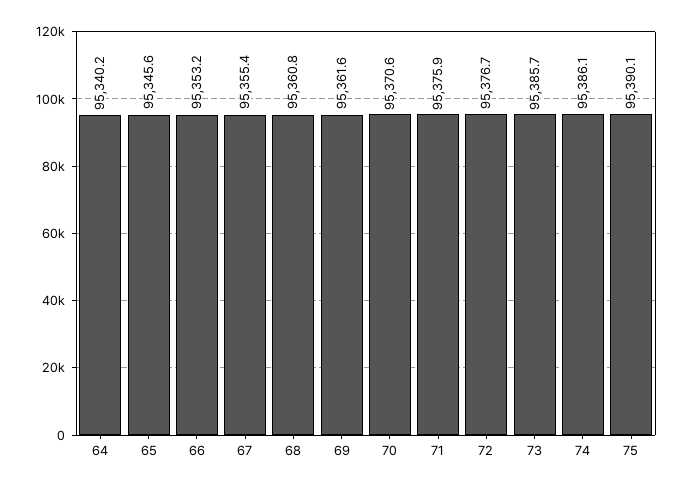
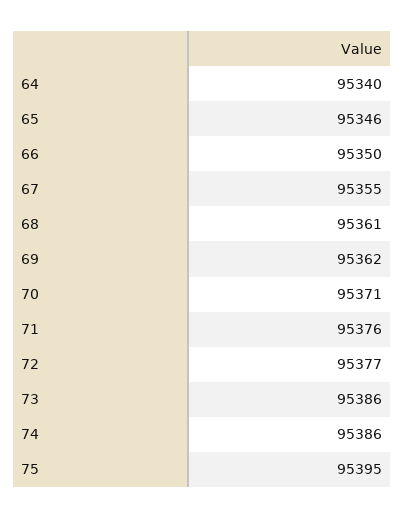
66: 95353.2 -> 95350
75: 95390.1 -> 95395

